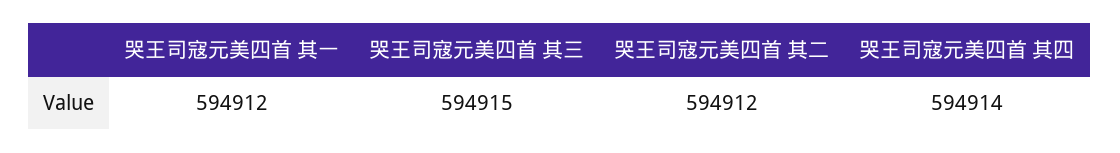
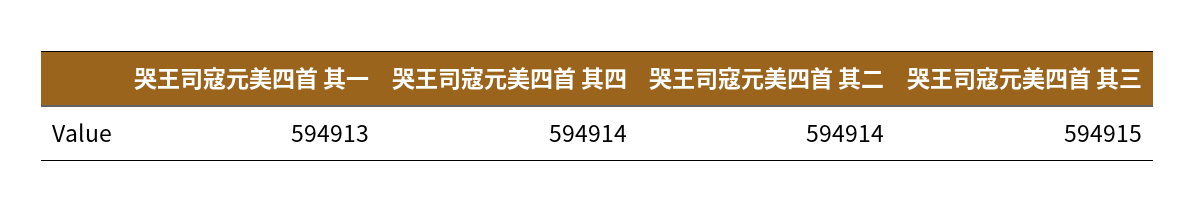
哭王司寇元美四首 其一: 594912 -> 594913
哭王司寇元美四首 其二: 594912 -> 594914

